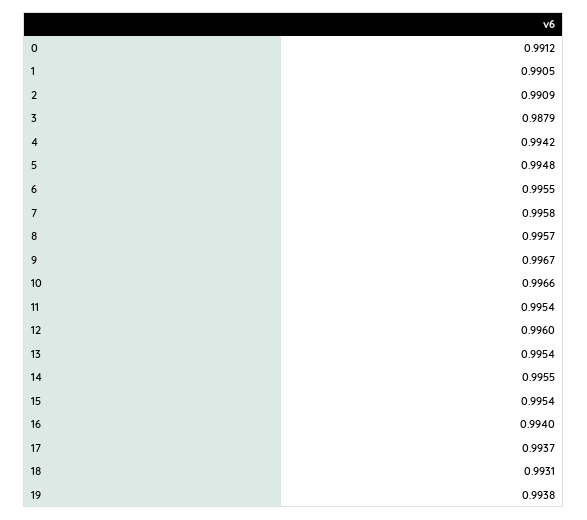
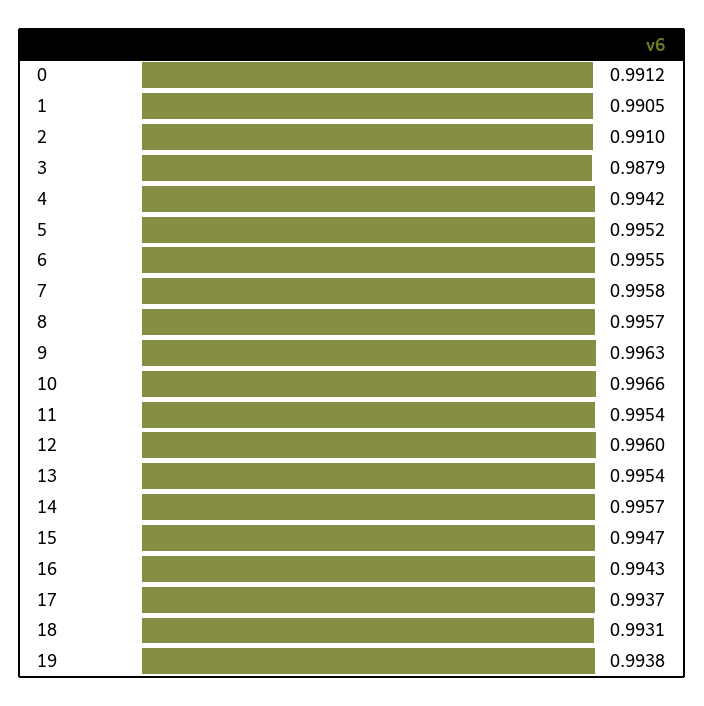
2: 0.9909 -> 0.991
5: 0.9948 -> 0.9952
9: 0.9967 -> 0.9963
14: 0.9955 -> 0.9957
15: 0.9954 -> 0.9947
16: 0.994 -> 0.9943

